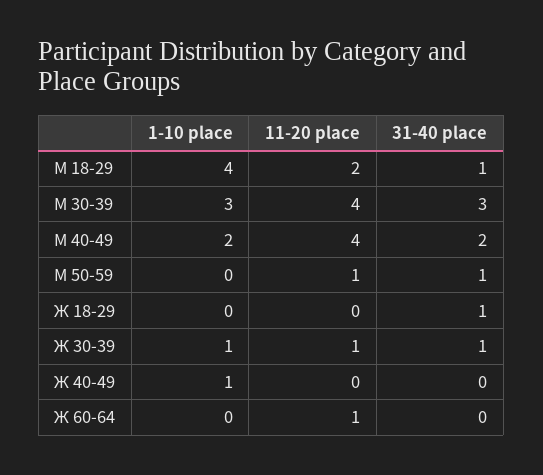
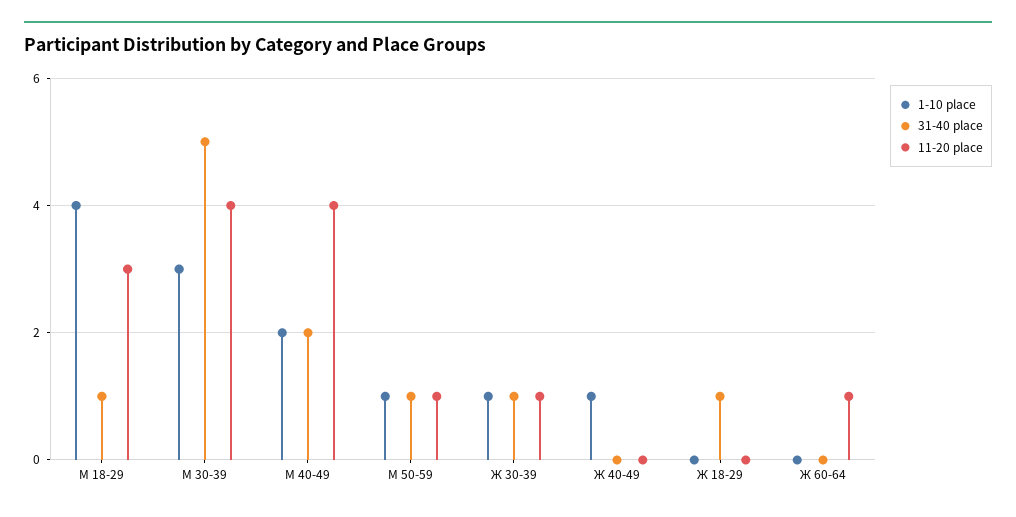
11-20 place, М 18-29: 2 -> 3
31-40 place, М 30-39: 3 -> 5
1-10 place, М 50-59: 0 -> 1

